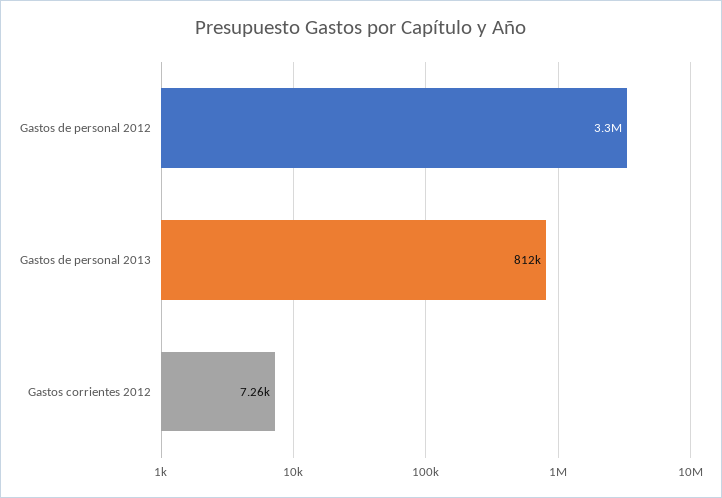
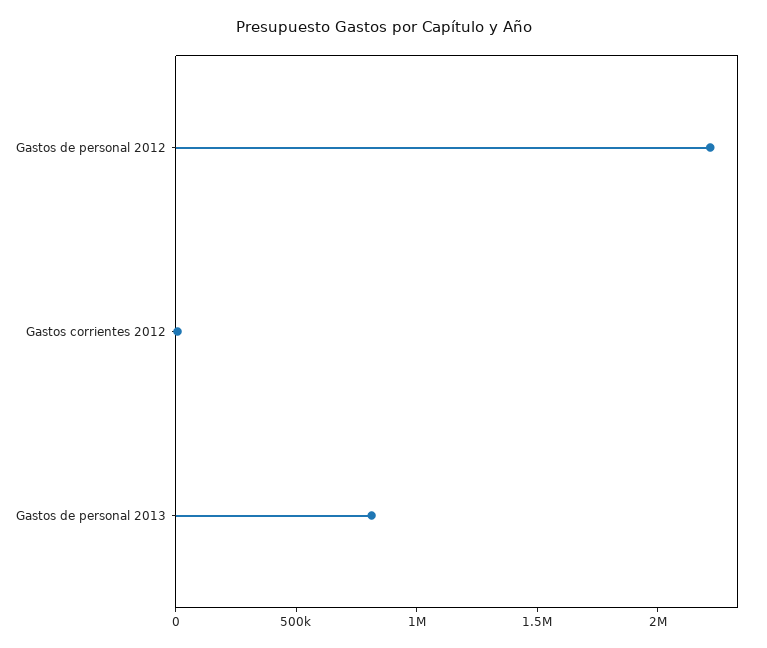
Gastos de personal 2012: 3300000 -> 2200000

